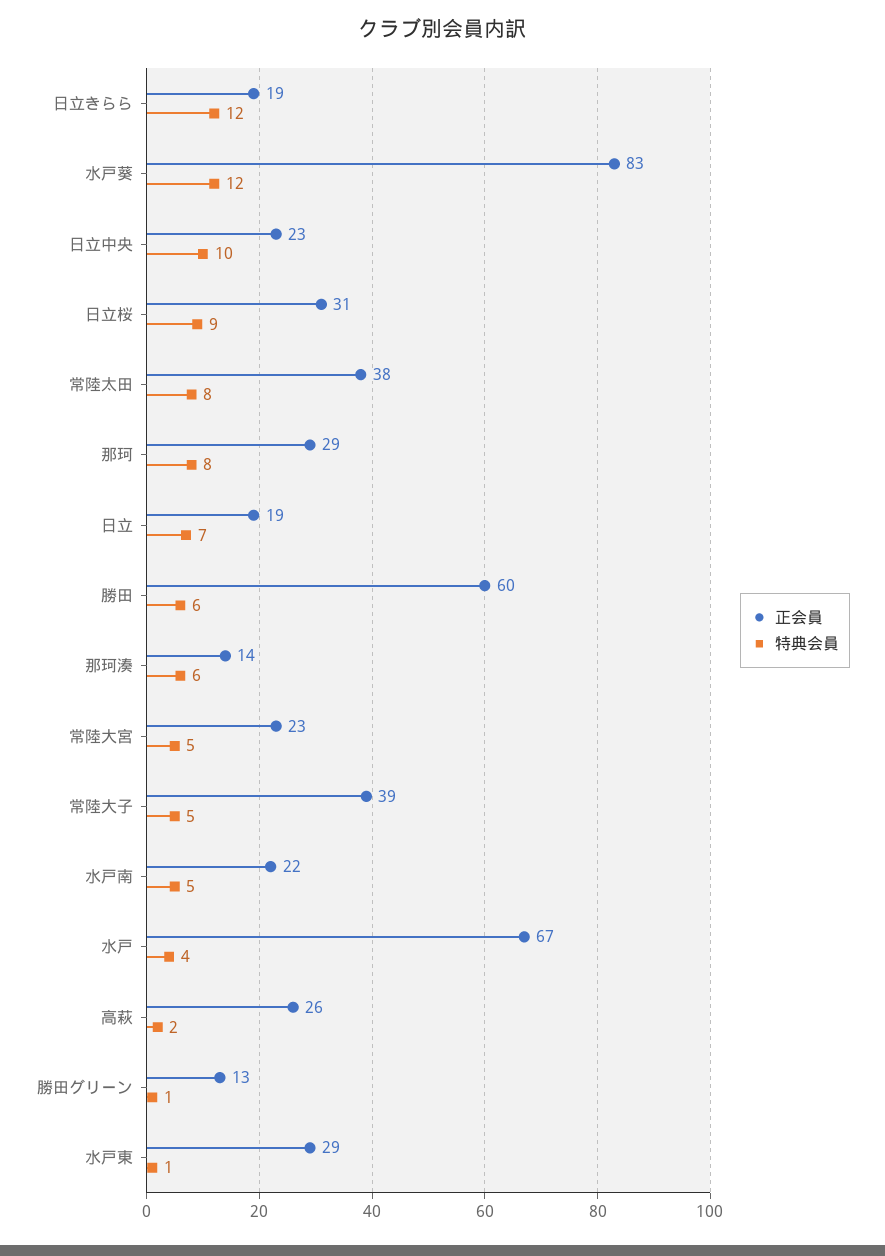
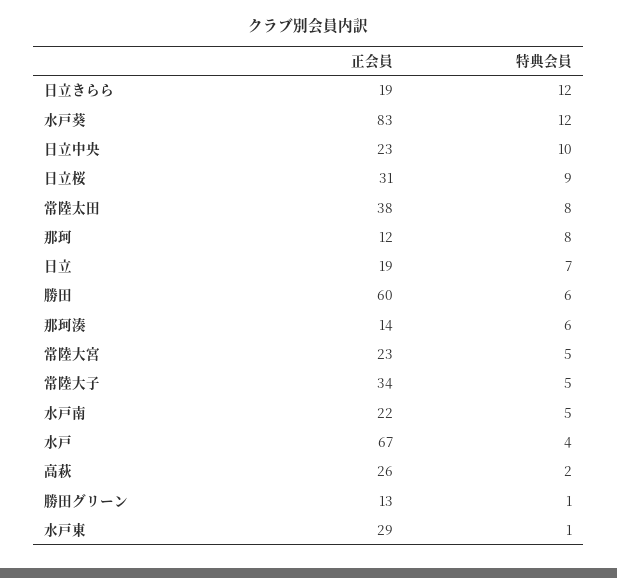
正会員, 那珂: 29 -> 12
正会員, 常陸大子: 39 -> 34

